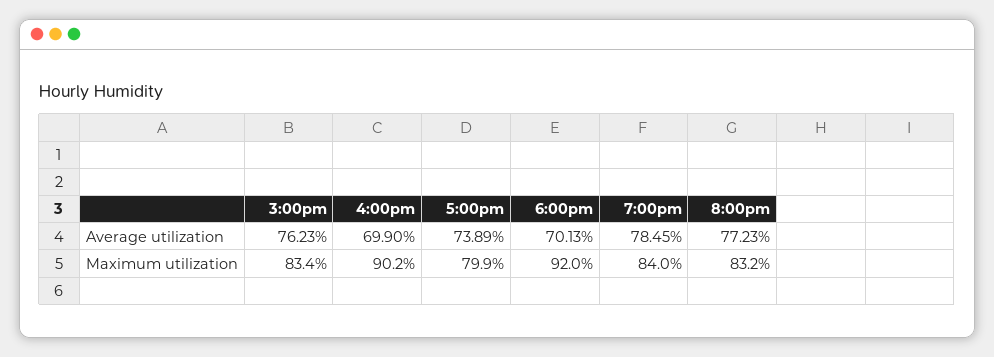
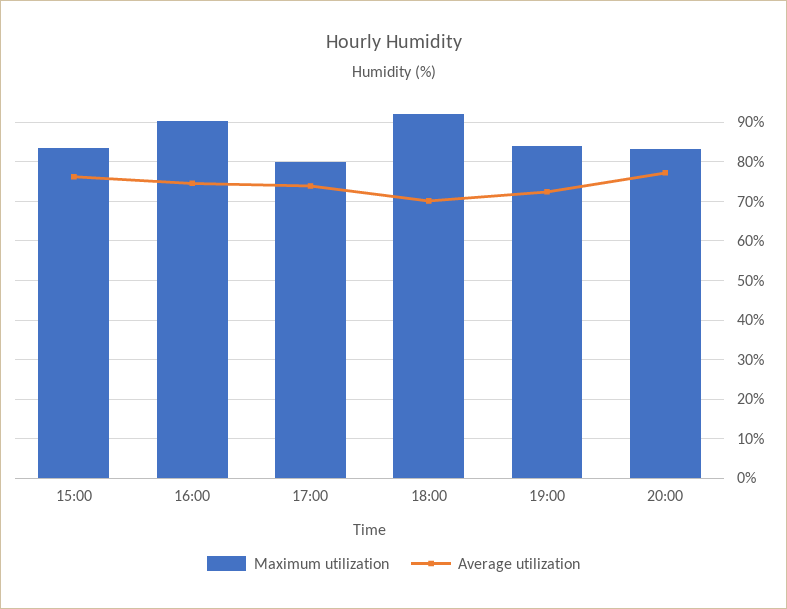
Average utilization, 4:00pm: 69.9 -> 74
Average utilization, 7:00pm: 78.45 -> 72

